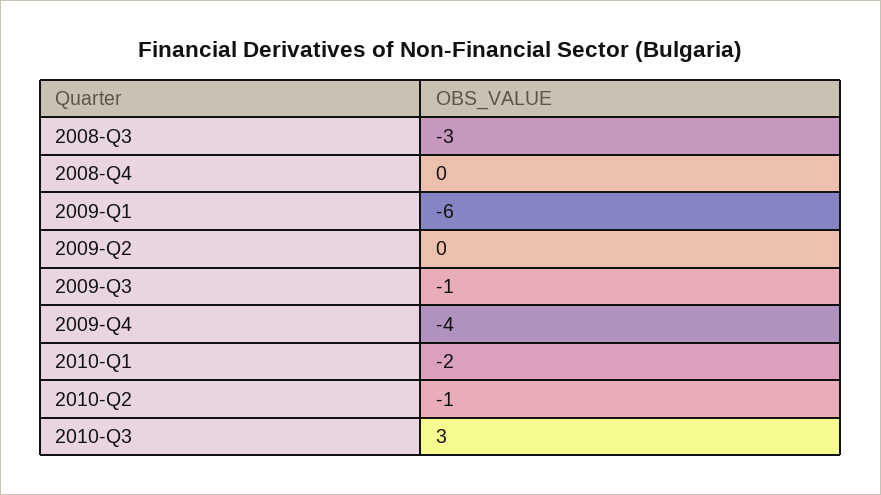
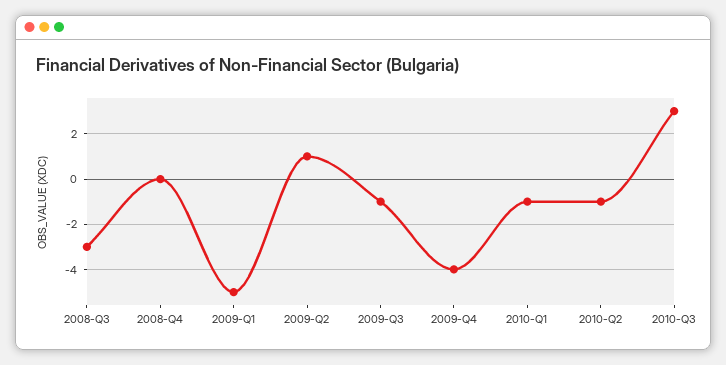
2009-Q1: -6 -> -5
2009-Q2: 0 -> 1
2010-Q1: -2 -> -1

